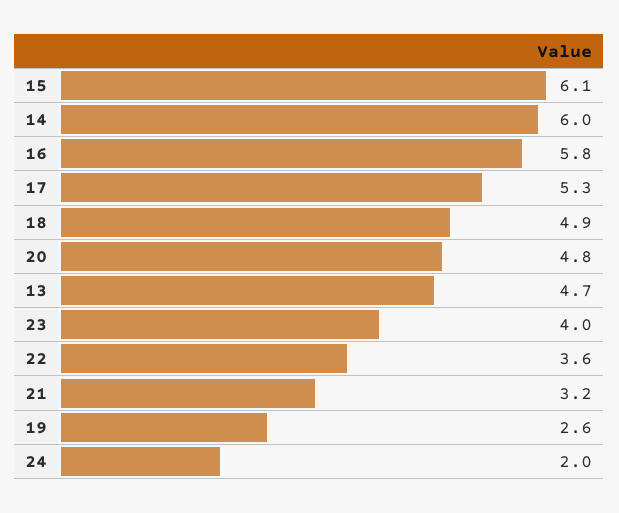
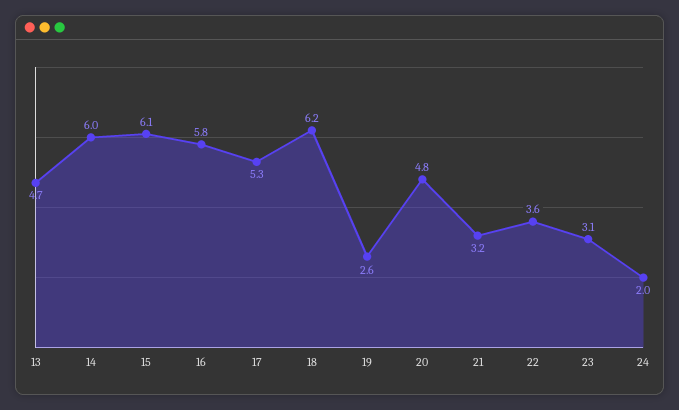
18: 4.9 -> 6.2
23: 4 -> 3.1

